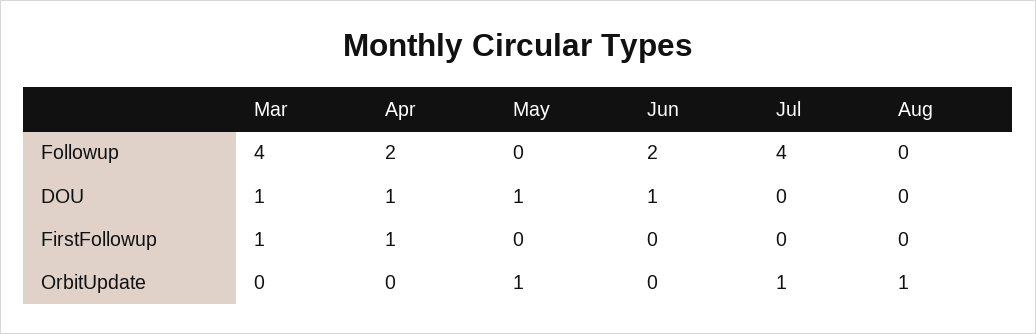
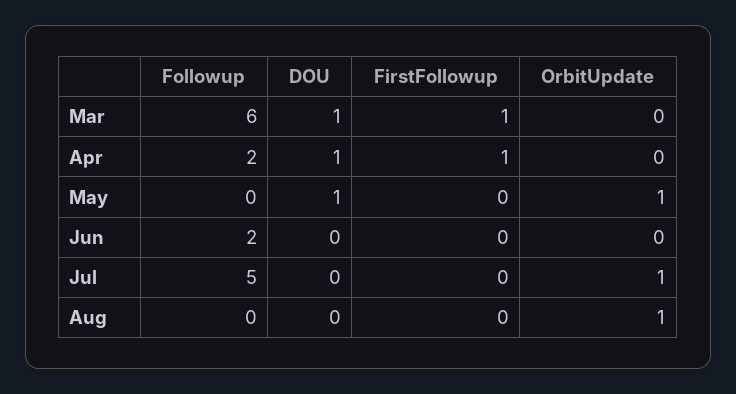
Mar, Followup: 4 -> 6
Jul, Followup: 4 -> 5
Jun, DOU: 1 -> 0

